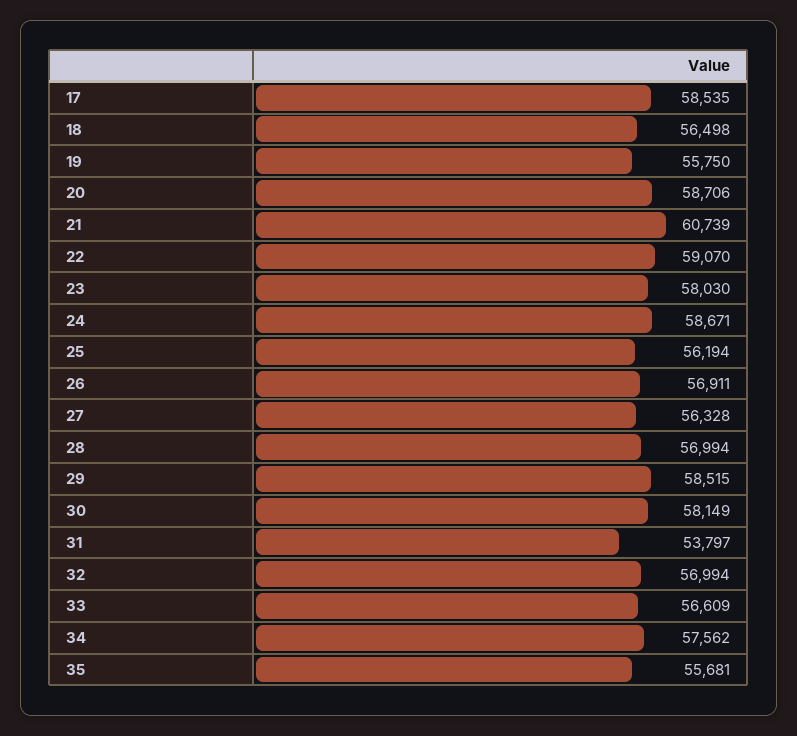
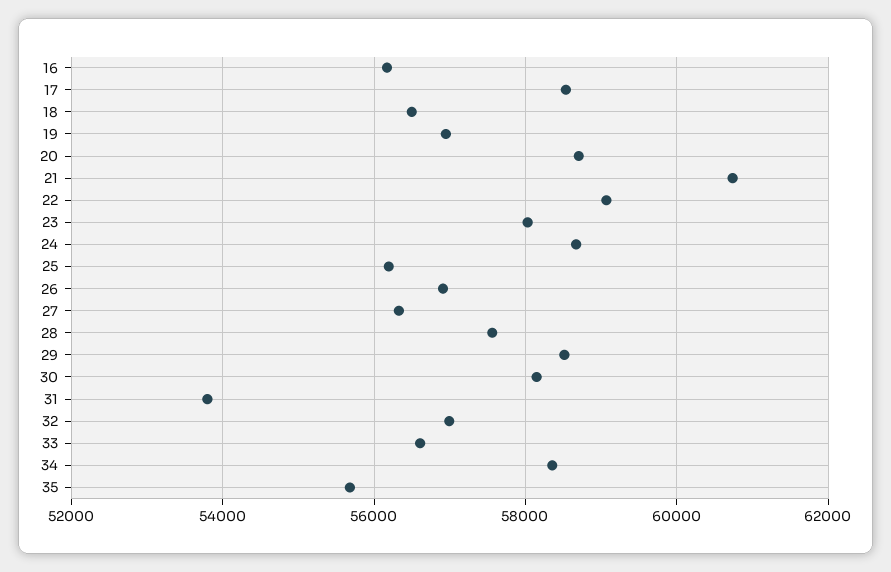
19: 55750 -> 57000
28: 56994 -> 57600
34: 57562 -> 58400
16: none -> 56200

